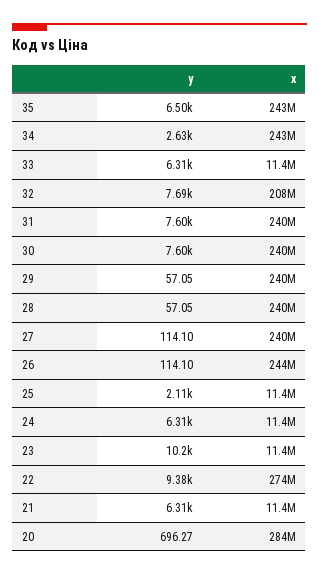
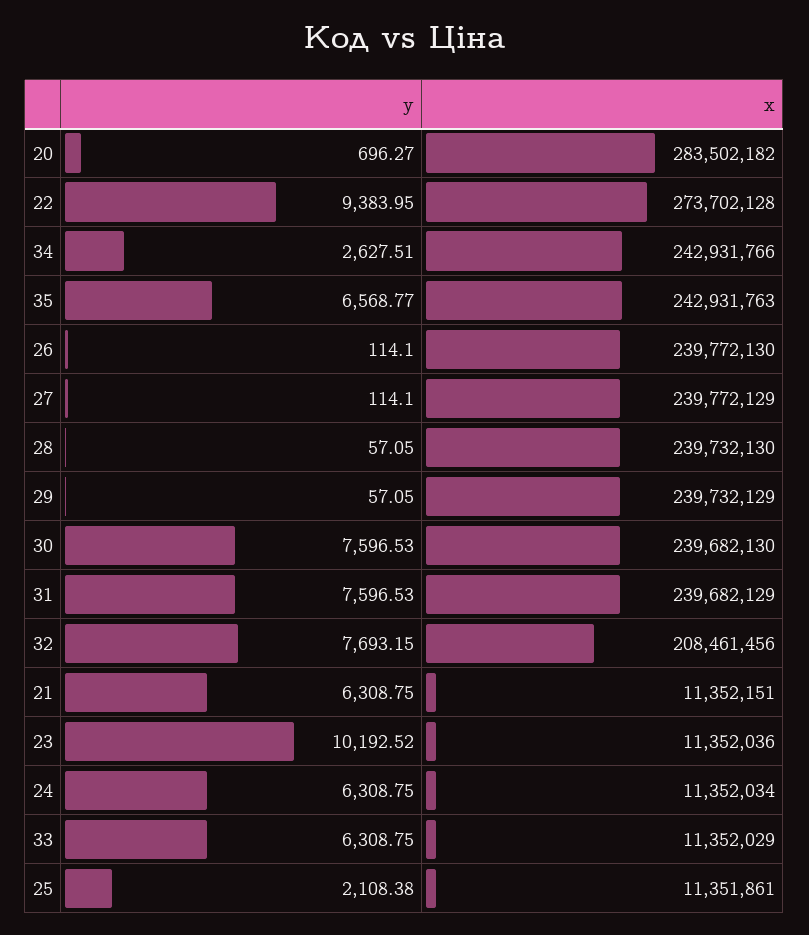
y, 35: 6500 -> 6568.77
x, 26: 244000000 -> 239772130

